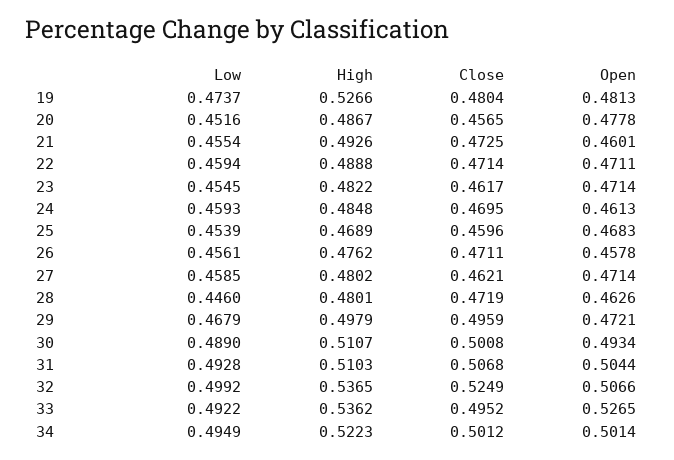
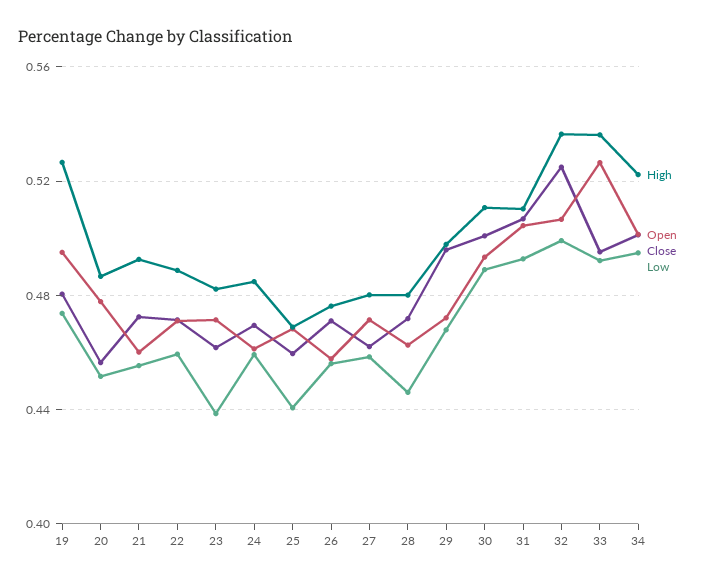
Open, 19: 0.4813 -> 0.495
Low, 23: 0.4545 -> 0.44
Low, 25: 0.4539 -> 0.44

